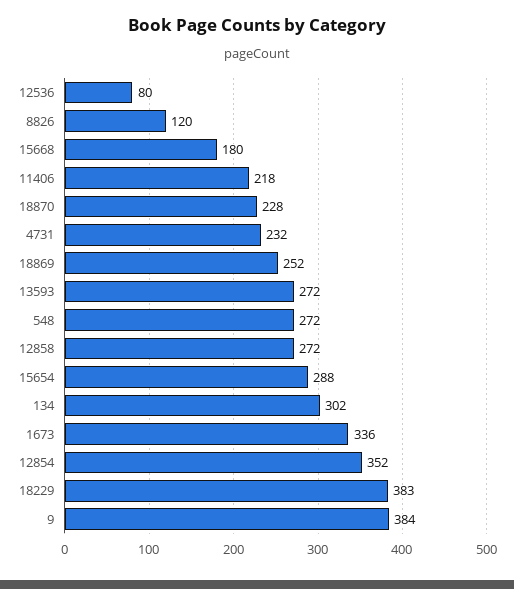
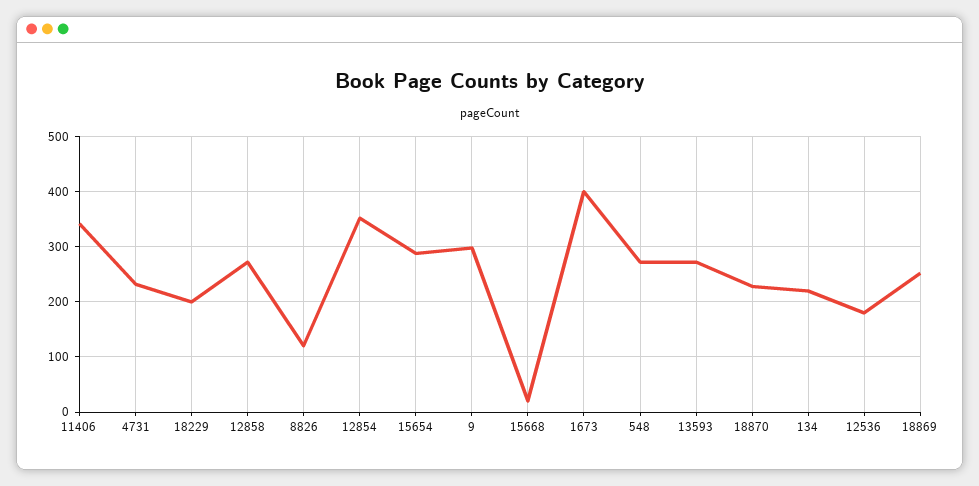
12536: 80 -> 180
15668: 180 -> 20
11406: 218 -> 340
134: 302 -> 220
1673: 336 -> 400
18229: 383 -> 200
9: 384 -> 300

